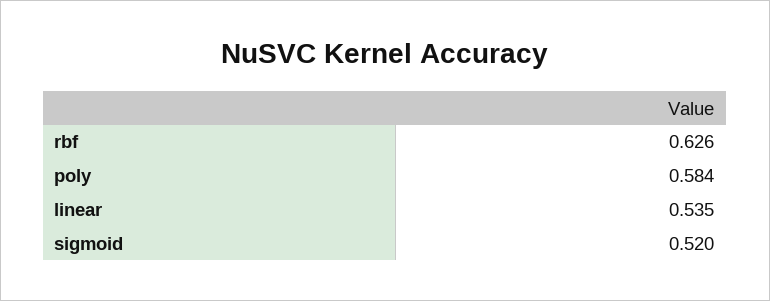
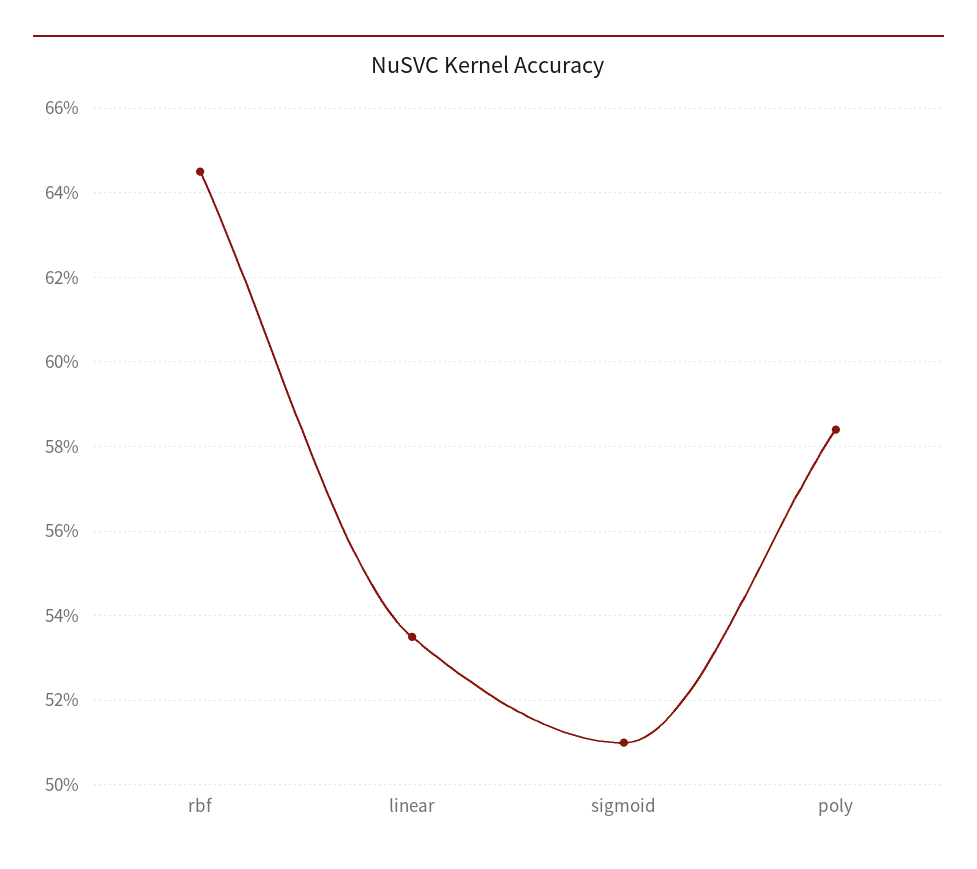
rbf: 0.626 -> 0.645
sigmoid: 0.52 -> 0.51

